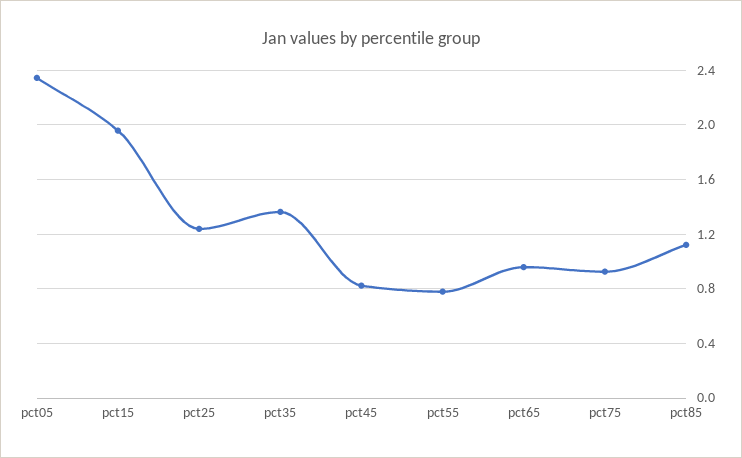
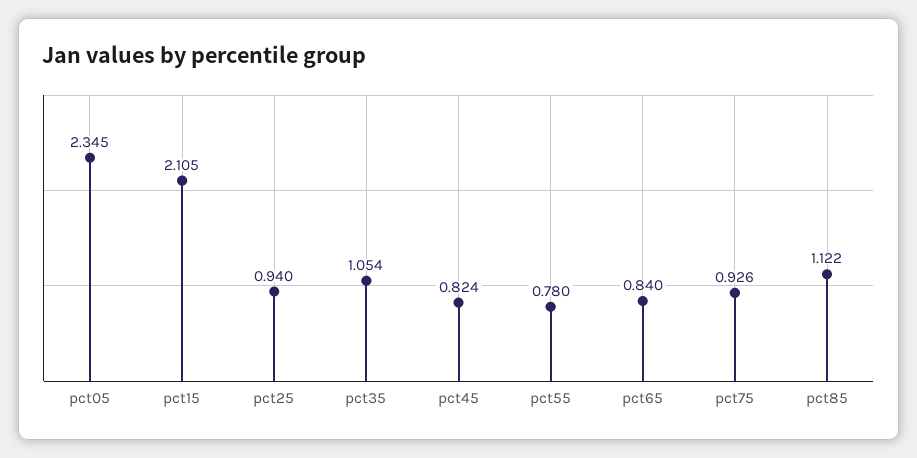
pct15: 1.95 -> 2.105
pct25: 1.25 -> 0.94
pct35: 1.35 -> 1.054
pct65: 0.95 -> 0.84

